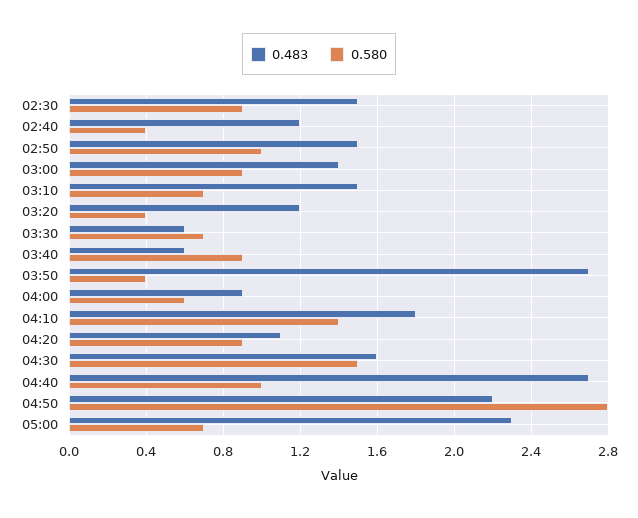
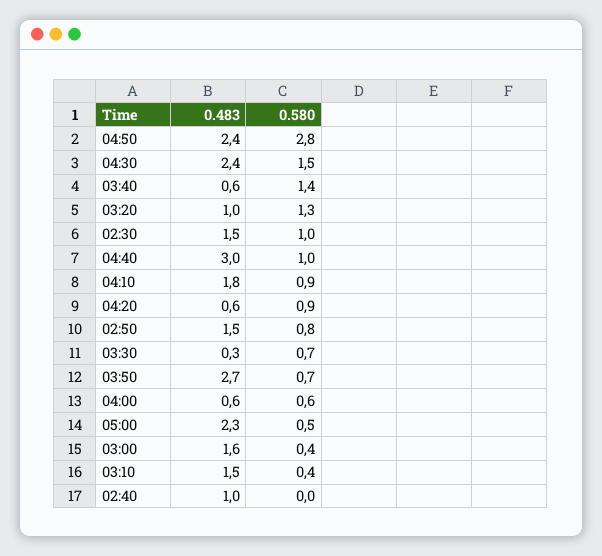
0.580, 02:30: 0.9 -> 1
0.483, 02:40: 1.2 -> 1
0.580, 02:40: 0.4 -> 0
0.580, 02:50: 1 -> 0.8
0.483, 03:00: 1.4 -> 1.6
0.580, 03:00: 0.9 -> 0.4
0.580, 03:10: 0.7 -> 0.4
0.483, 03:20: 1.2 -> 1
0.580, 03:20: 0.4 -> 1.3
0.483, 03:30: 0.6 -> 0.3
0.580, 03:40: 0.9 -> 1.4
0.580, 03:50: 0.4 -> 0.7
0.483, 04:00: 0.9 -> 0.6
0.580, 04:10: 1.4 -> 0.9
0.483, 04:20: 1.1 -> 0.6
0.483, 04:30: 1.6 -> 2.4
0.483, 04:40: 2.7 -> 3
0.483, 04:50: 2.2 -> 2.4
0.580, 05:00: 0.7 -> 0.5

